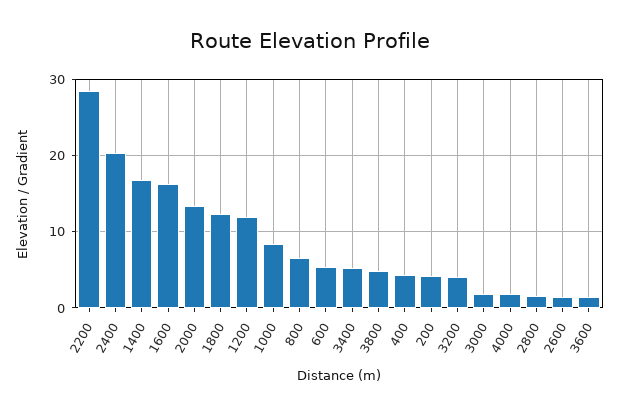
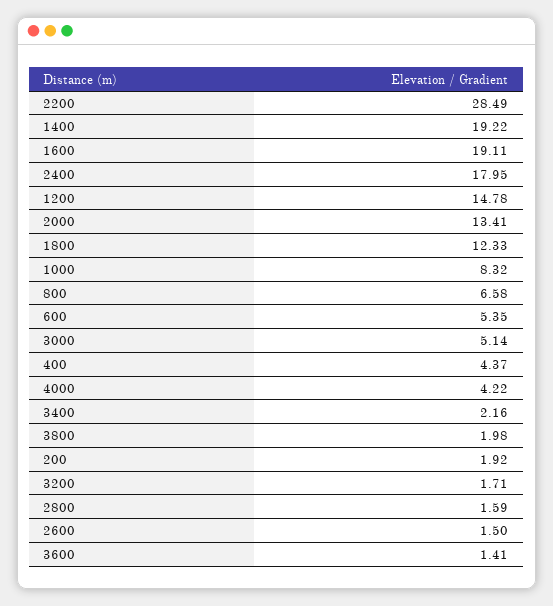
2400: 20 -> 17.95
1400: 17 -> 19.22
1600: 16 -> 19.11
1200: 12 -> 14.78
3400: 5 -> 2.16
3800: 5 -> 1.98
200: 4 -> 1.92
3200: 4 -> 1.71
3000: 2 -> 5.14
4000: 2 -> 4.22

